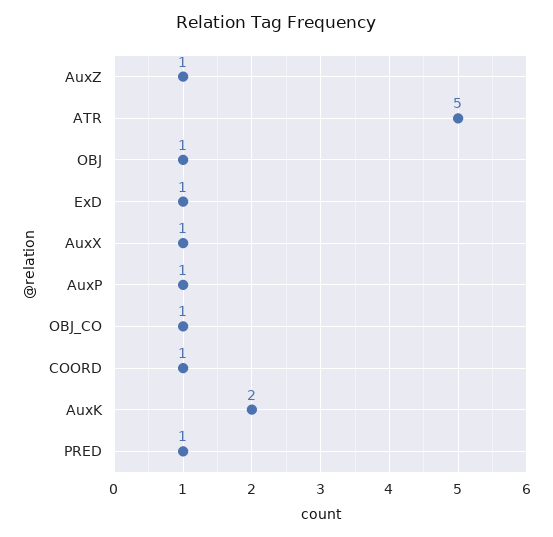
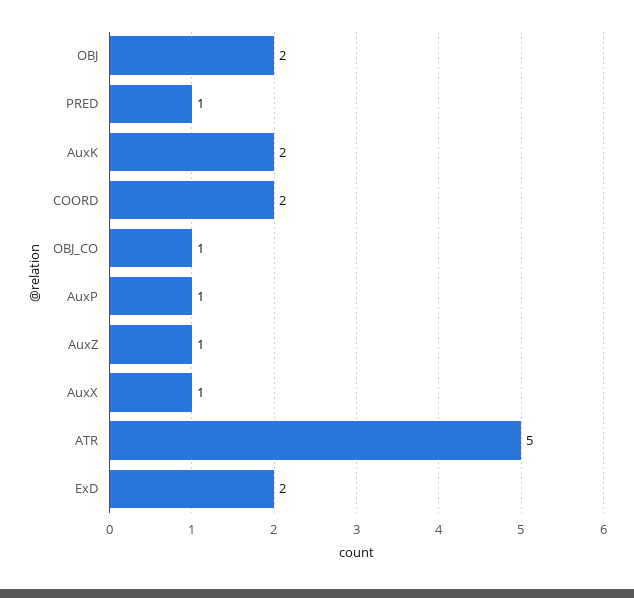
OBJ: 1 -> 2
ExD: 1 -> 2
COORD: 1 -> 2

